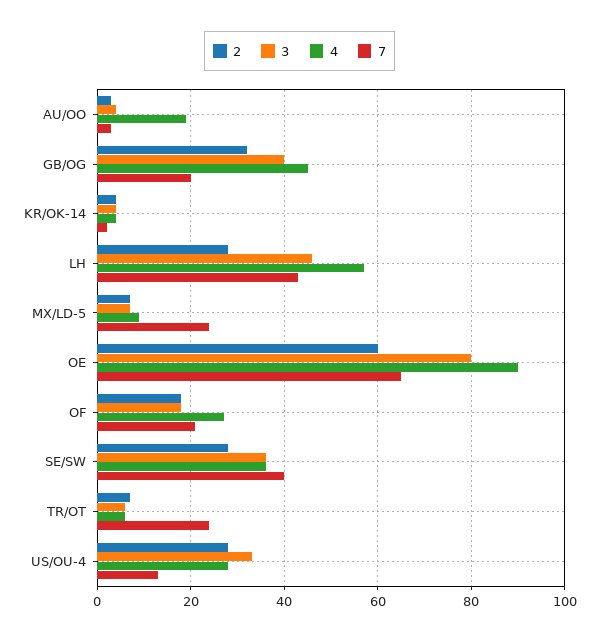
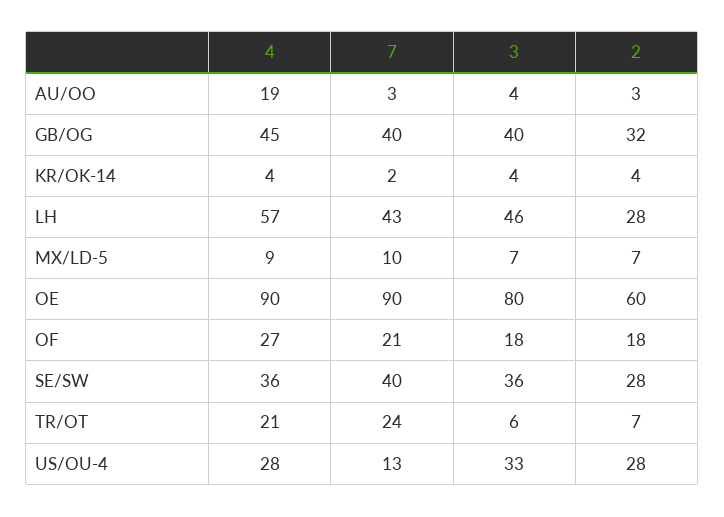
7, GB/OG: 20 -> 40
7, MX/LD-5: 25 -> 10
7, OE: 65 -> 90
4, TR/OT: 5 -> 21

